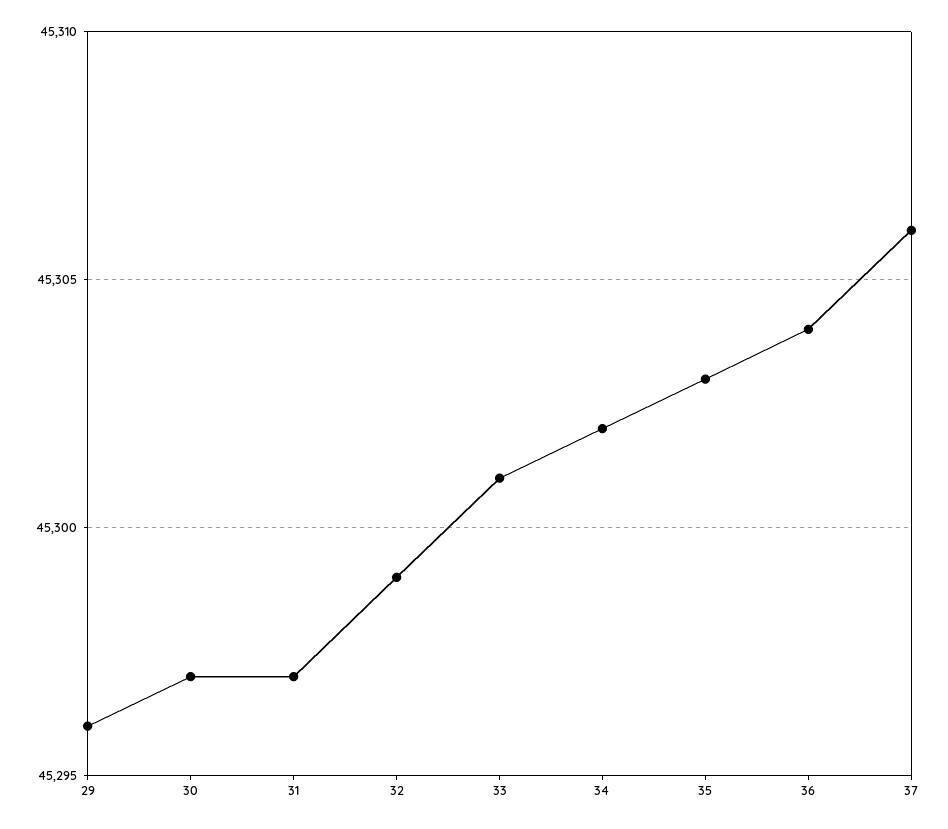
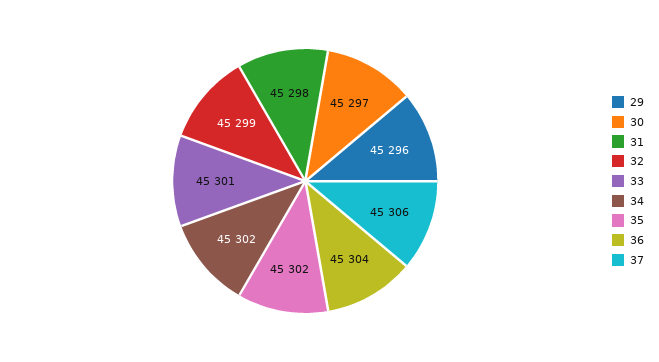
31: 45297 -> 45298
35: 45303 -> 45302

